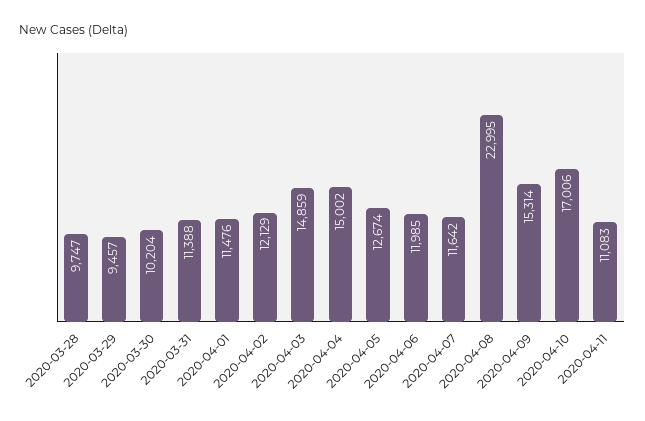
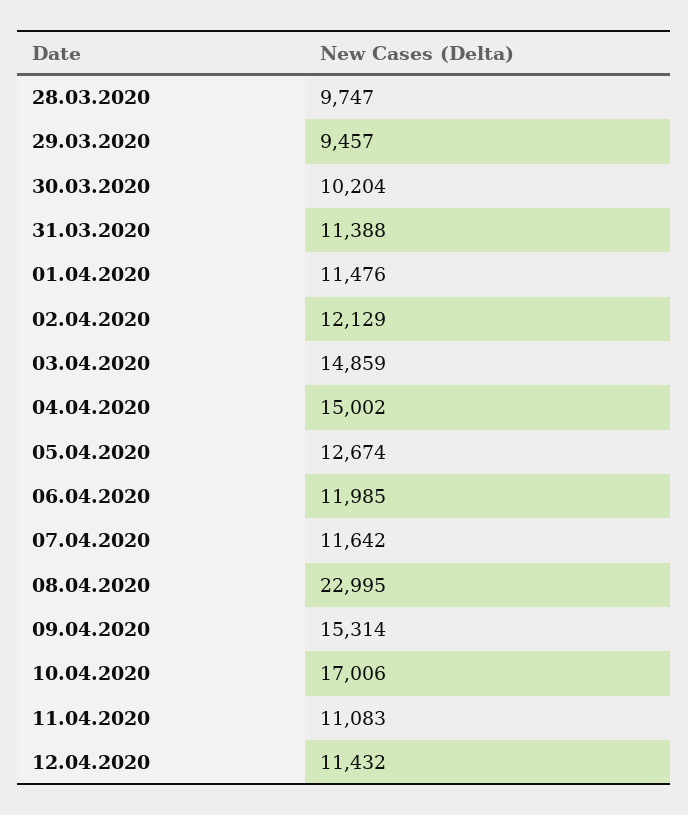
12.04.2020: none -> 11432

